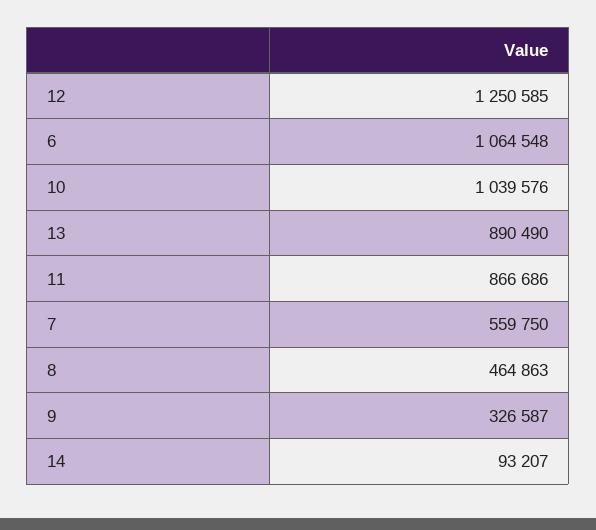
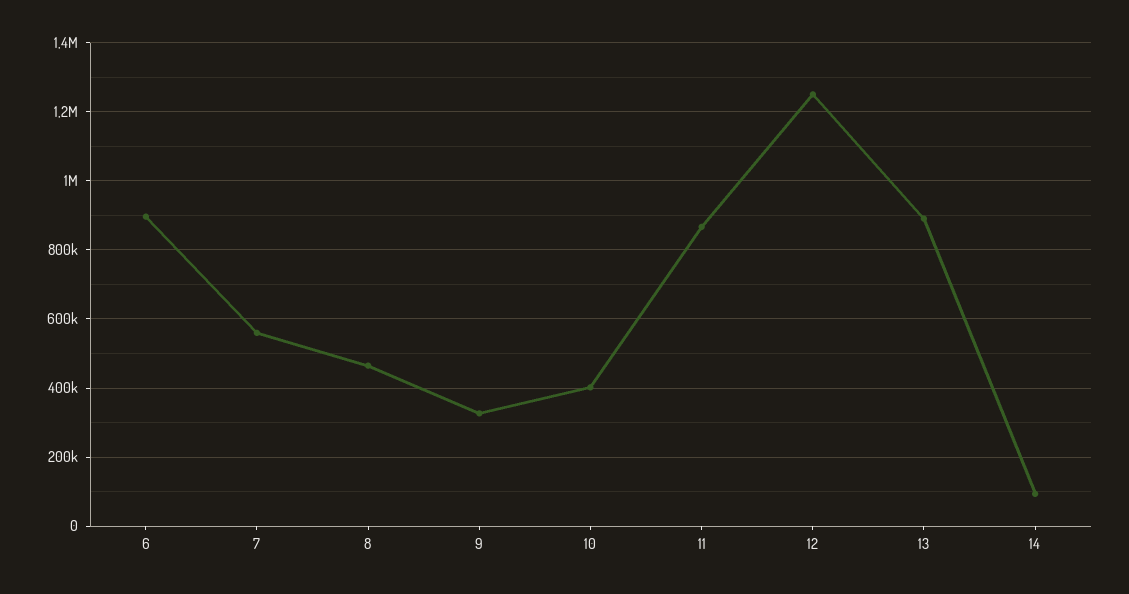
6: 1064548 -> 900000
10: 1039576 -> 400000

